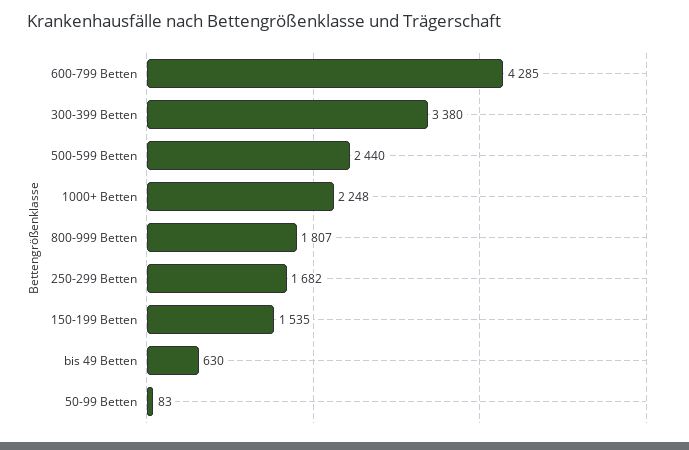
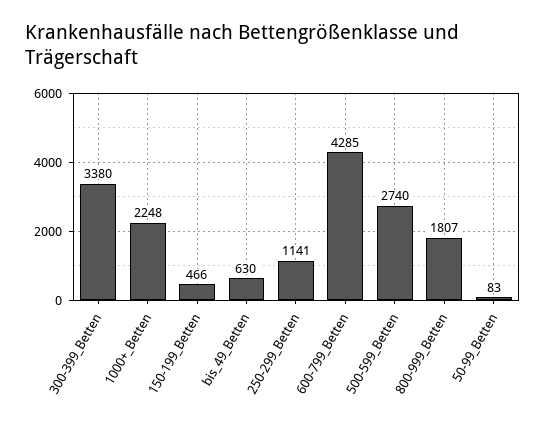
500-599 Betten: 2440 -> 2740
250-299 Betten: 1682 -> 1141
150-199 Betten: 1535 -> 466

